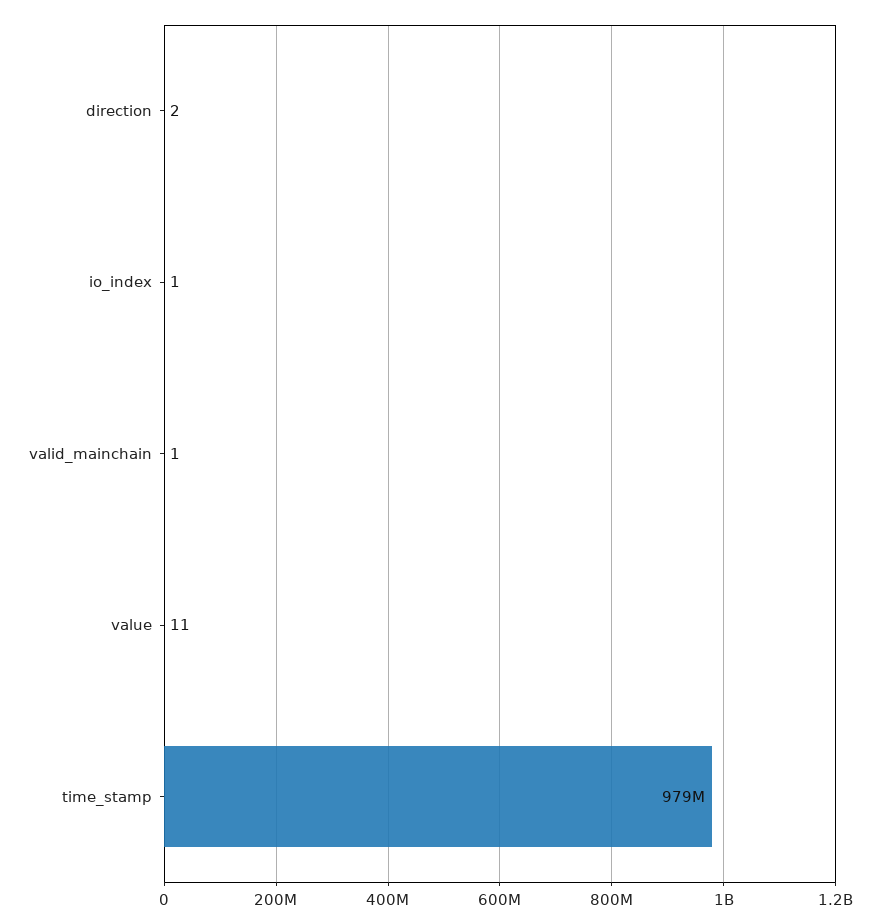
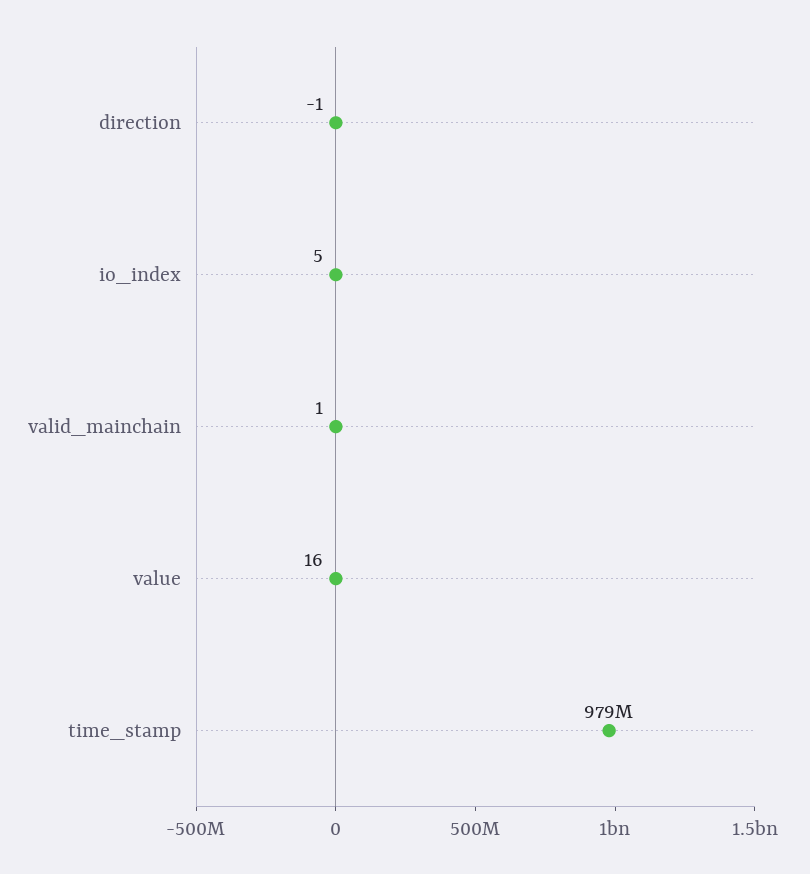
direction: 2 -> -1
io_index: 1 -> 5
value: 11 -> 16

